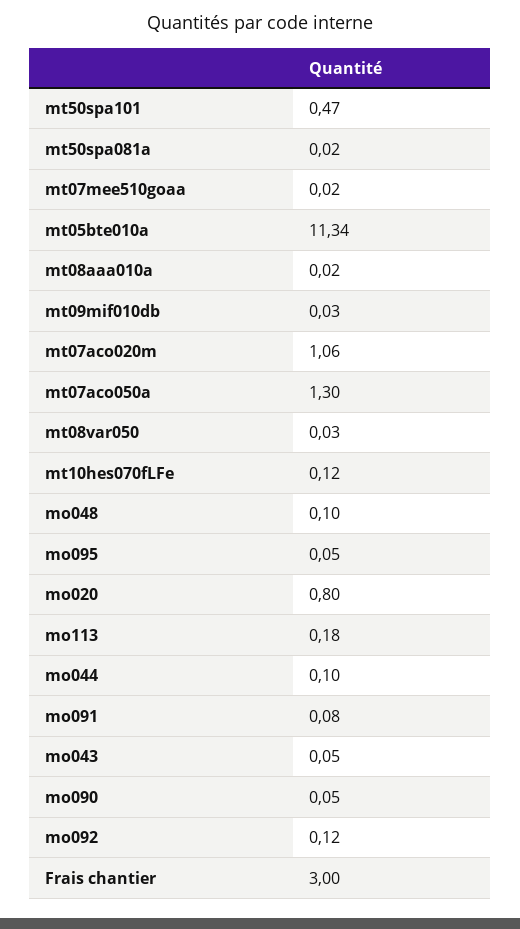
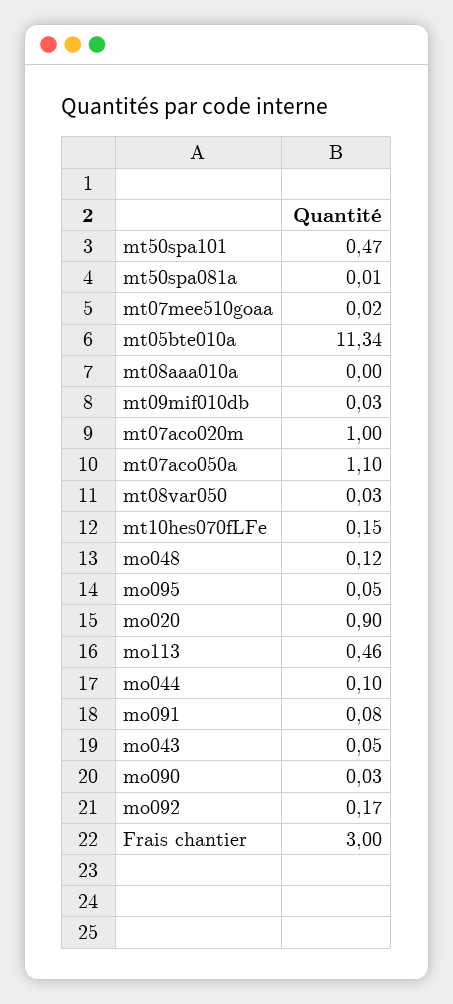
mt50spa081a: 0.02 -> 0.01
mt08aaa010a: 0.02 -> 0
mt07aco020m: 1.06 -> 1
mt07aco050a: 1.3 -> 1.1
mt10hes070fLFe: 0.12 -> 0.15
mo048: 0.1 -> 0.12
mo020: 0.8 -> 0.9
mo113: 0.18 -> 0.46
mo090: 0.05 -> 0.03
mo092: 0.12 -> 0.17

